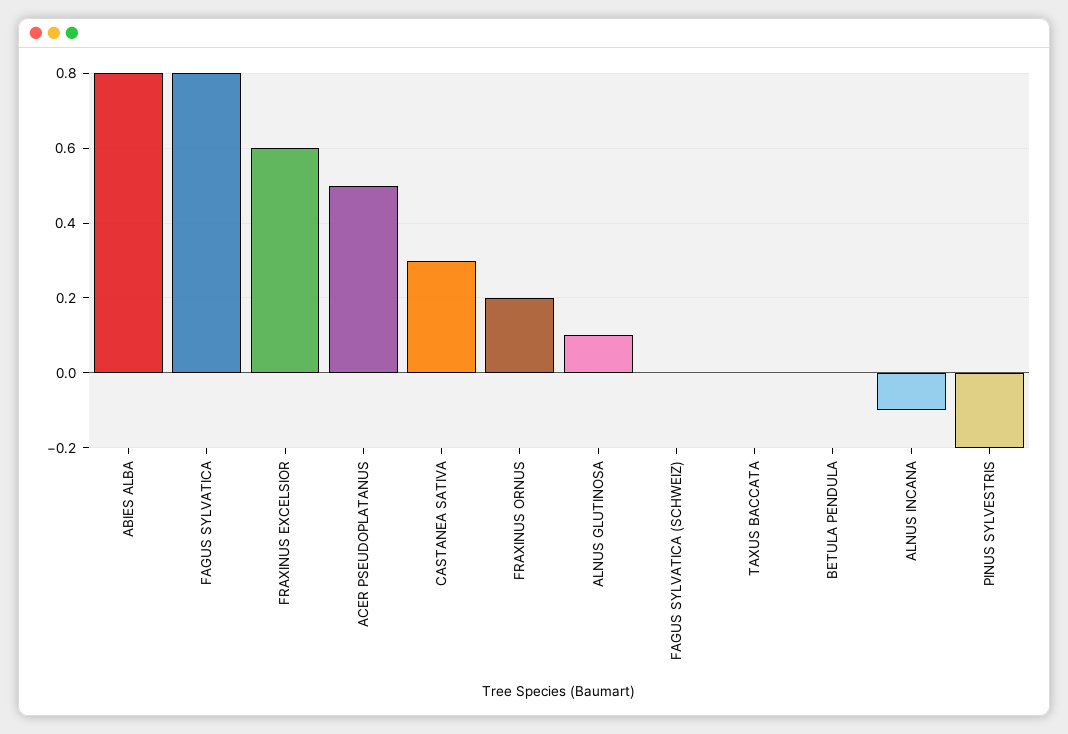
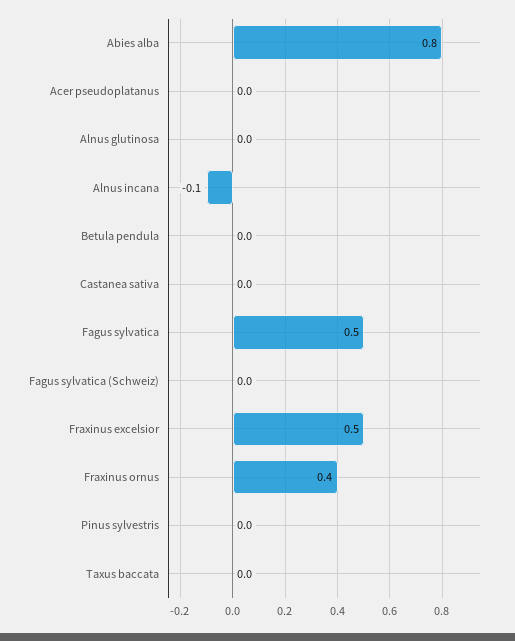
FAGUS SYLVATICA: 0.8 -> 0.5
FRAXINUS EXCELSIOR: 0.6 -> 0.5
ACER PSEUDOPLATANUS: 0.5 -> 0
CASTANEA SATIVA: 0.3 -> 0
FRAXINUS ORNUS: 0.2 -> 0.4
ALNUS GLUTINOSA: 0.1 -> 0
PINUS SYLVESTRIS: -0.2 -> 0

